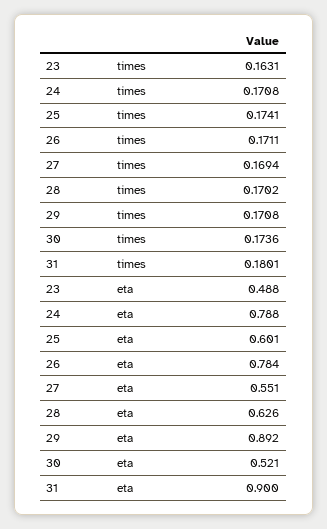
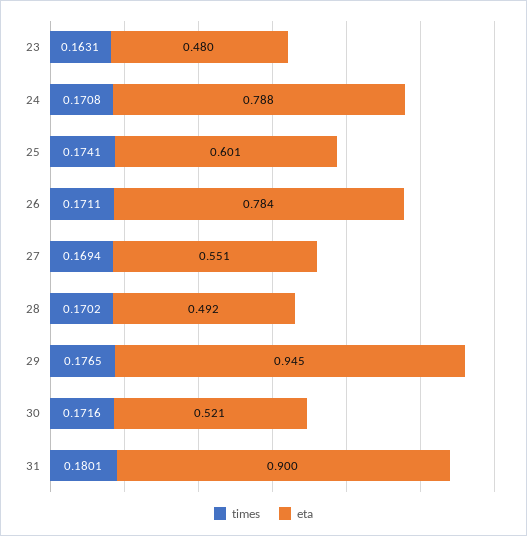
times, 29: 0.1708 -> 0.1765
times, 30: 0.1736 -> 0.1716
eta, 23: 0.488 -> 0.48
eta, 28: 0.626 -> 0.492
eta, 29: 0.892 -> 0.945

